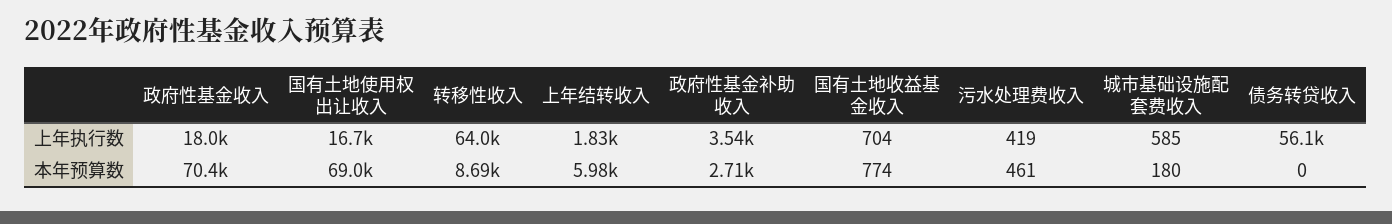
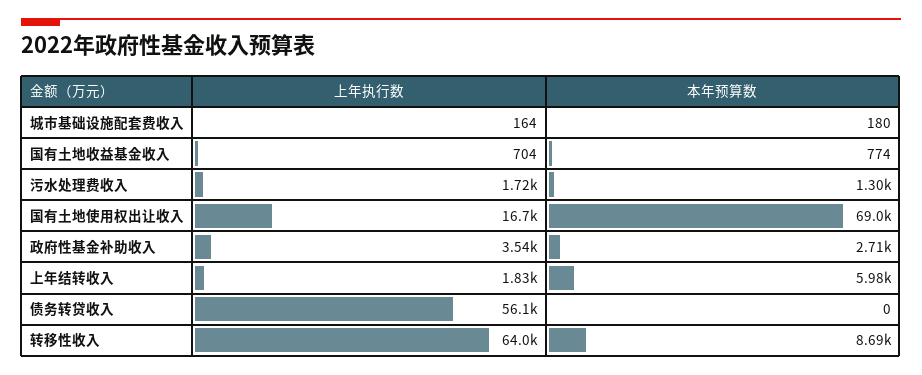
政府性基金收入, 上年执行数: 18000 -> none
污水处理费收入, 上年执行数: 419 -> 1720
城市基础设施配套费收入, 上年执行数: 585 -> 164
政府性基金收入, 本年预算数: 70400 -> none
污水处理费收入, 本年预算数: 461 -> 1300

